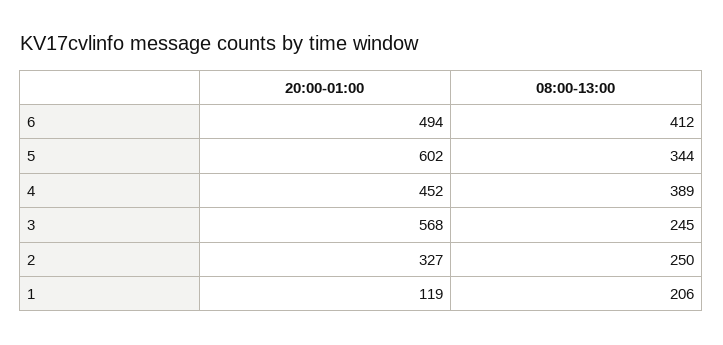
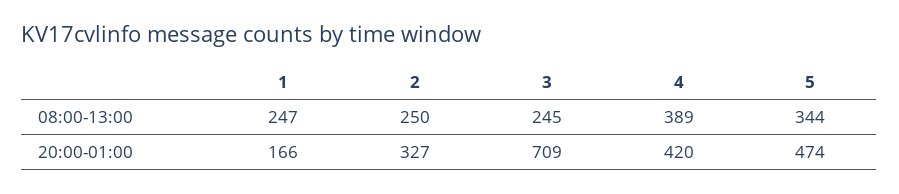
20:00-01:00, 6: 494 -> none
08:00-13:00, 6: 412 -> none
20:00-01:00, 5: 602 -> 474
20:00-01:00, 4: 452 -> 420
20:00-01:00, 3: 568 -> 709
20:00-01:00, 1: 119 -> 166
08:00-13:00, 1: 206 -> 247

